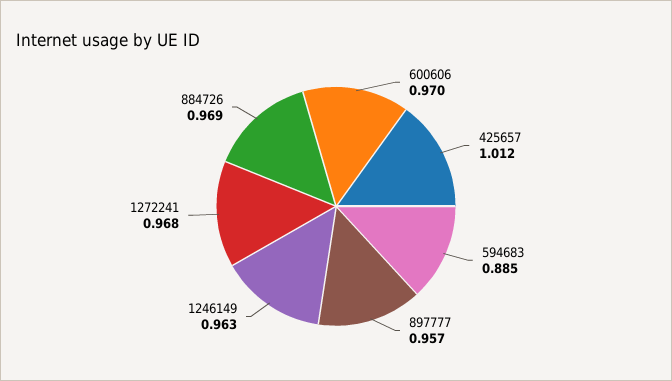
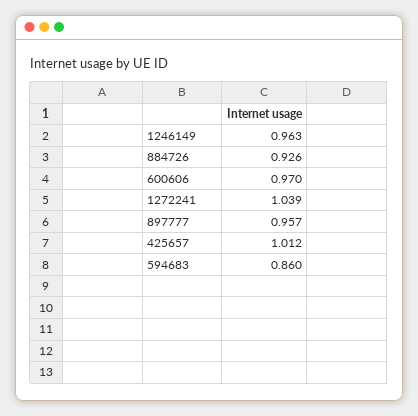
594683: 0.885 -> 0.86
1272241: 0.968 -> 1.039
884726: 0.969 -> 0.926

